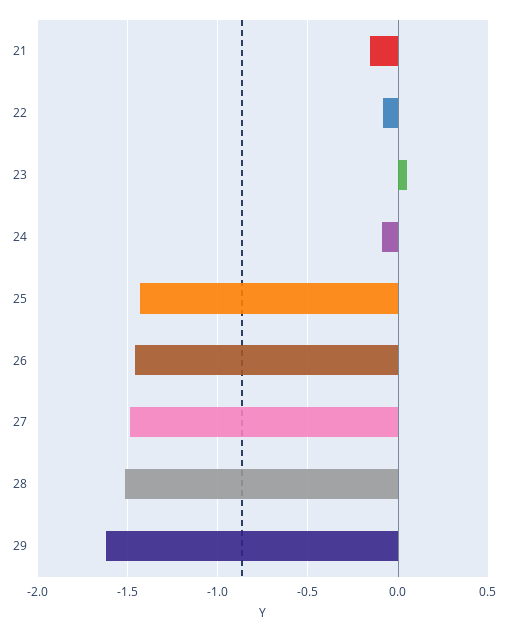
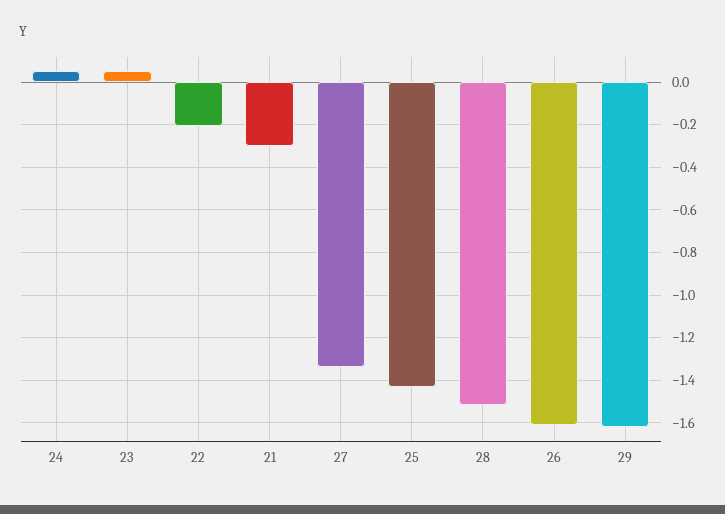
21: -0.15 -> -0.3
22: -0.1 -> -0.2
24: -0.1 -> 0.05
26: -1.45 -> -1.6
27: -1.5 -> -1.35

